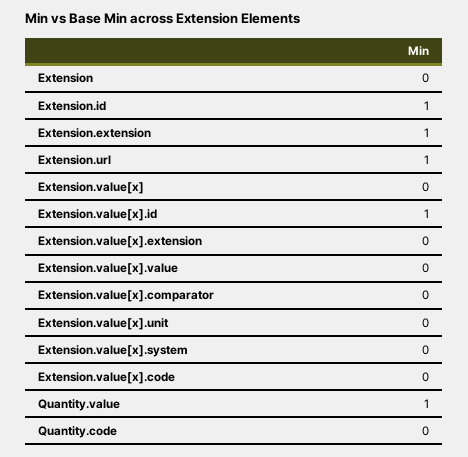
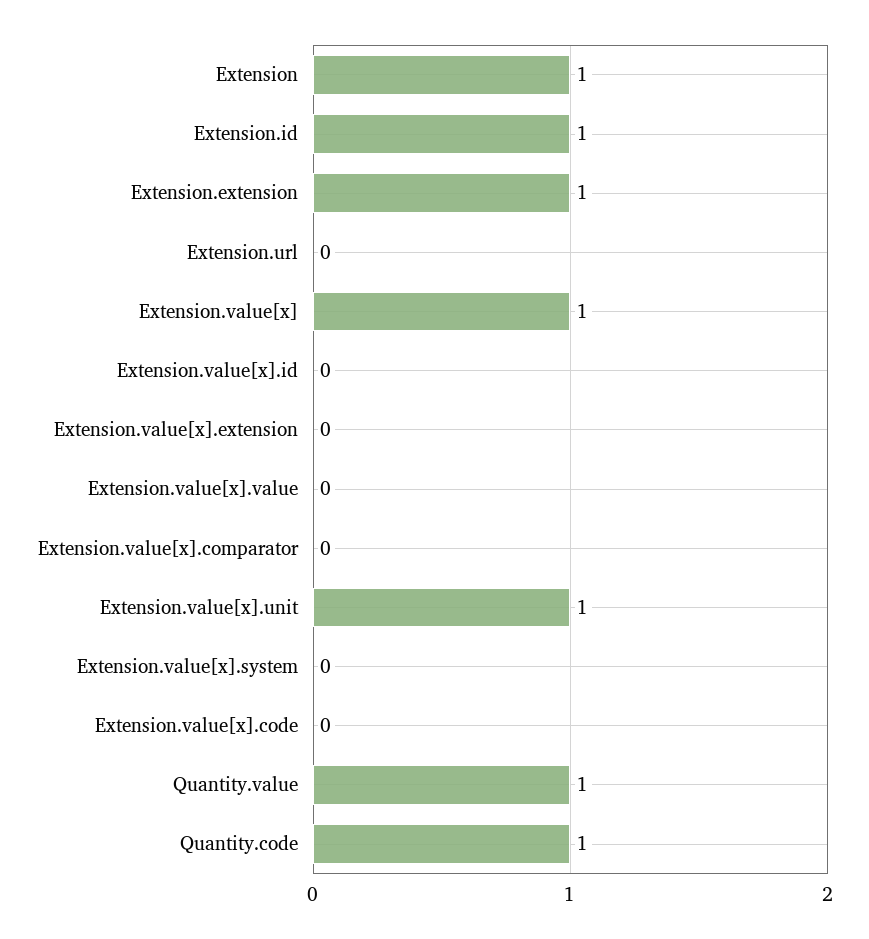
Extension: 0 -> 1
Extension.url: 1 -> 0
Extension.value[x]: 0 -> 1
Extension.value[x].id: 1 -> 0
Extension.value[x].unit: 0 -> 1
Quantity.code: 0 -> 1

